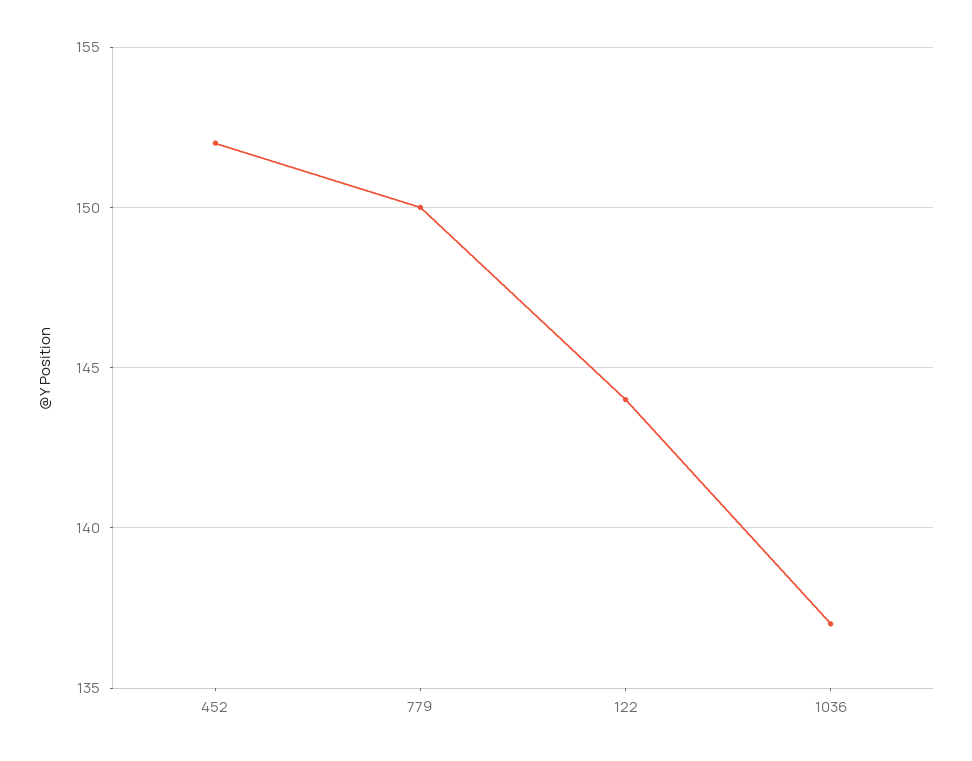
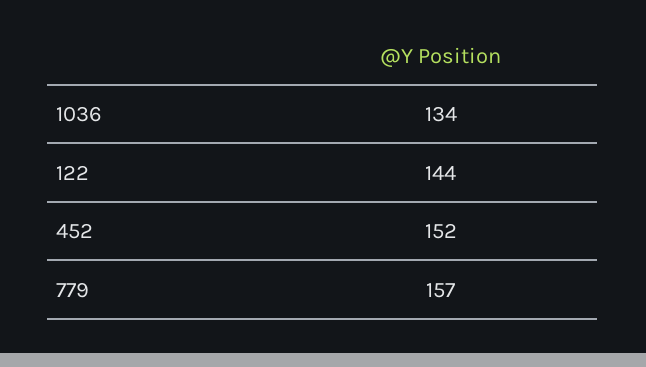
779: 150 -> 157
1036: 137 -> 134

